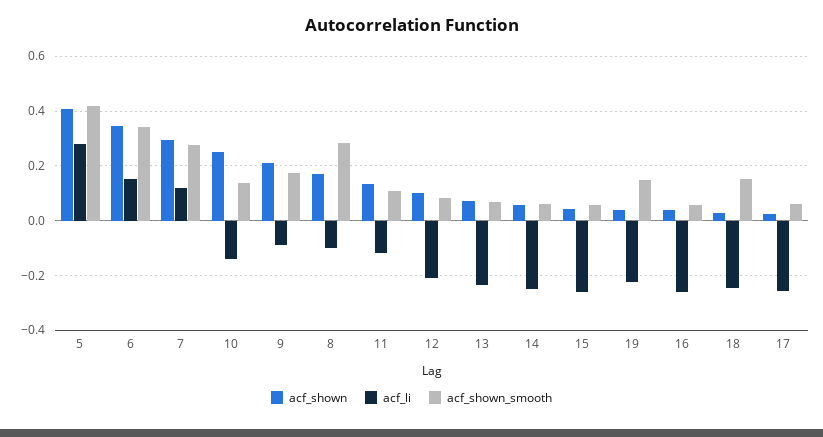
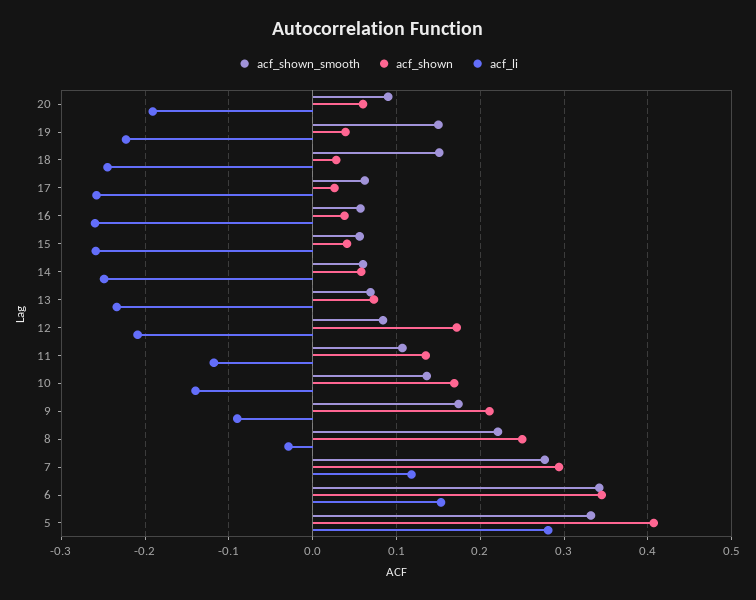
acf_shown_smooth, 5: 0.425 -> 0.33
acf_shown, 10: 0.25 -> 0.17
acf_shown, 8: 0.175 -> 0.25
acf_li, 8: -0.1 -> -0.03
acf_shown_smooth, 8: 0.275 -> 0.22
acf_shown, 12: 0.1 -> 0.17
acf_shown_smooth, 20: none -> 0.09
acf_shown, 20: none -> 0.06
acf_li, 20: none -> -0.19

